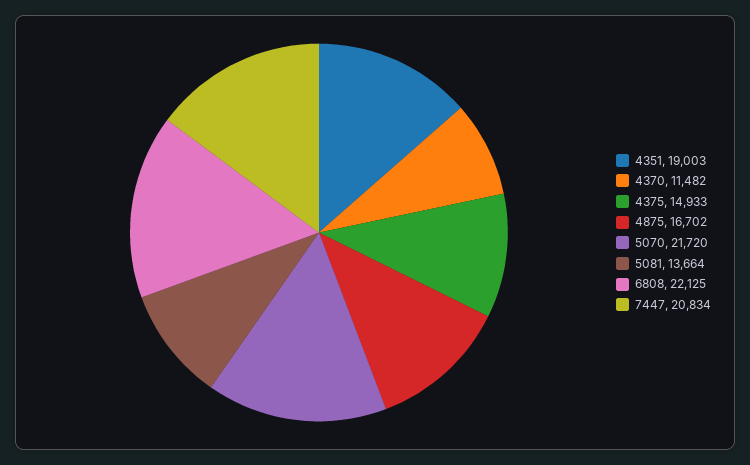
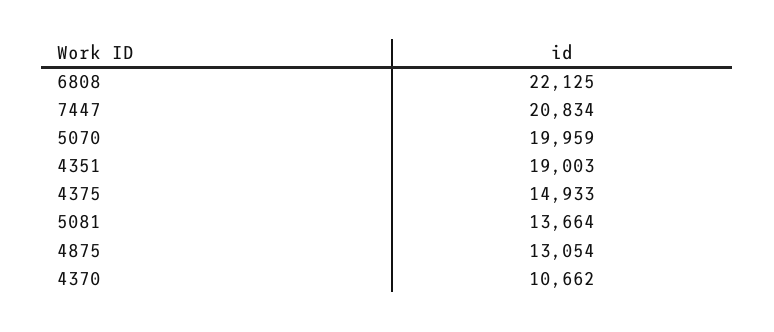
4370: 11482 -> 10662
4875: 16702 -> 13054
5070: 21720 -> 19959

